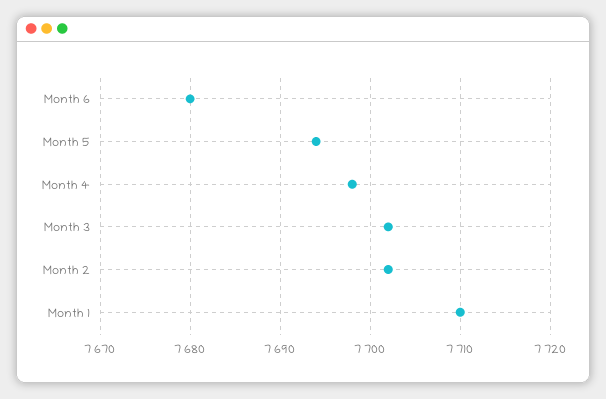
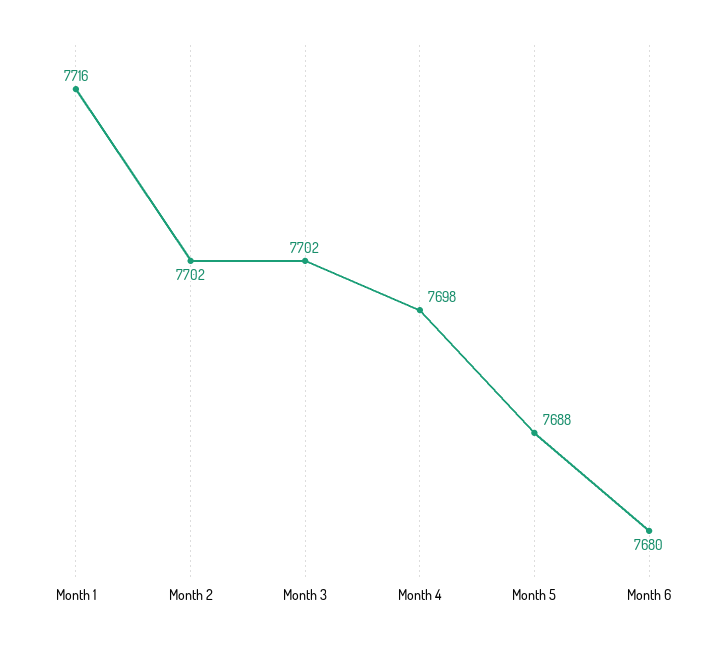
Month 5: 7694 -> 7688
Month 1: 7710 -> 7716

